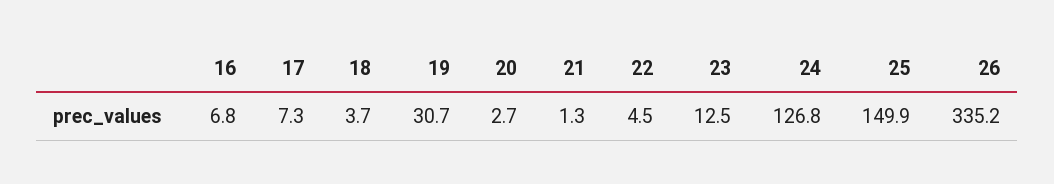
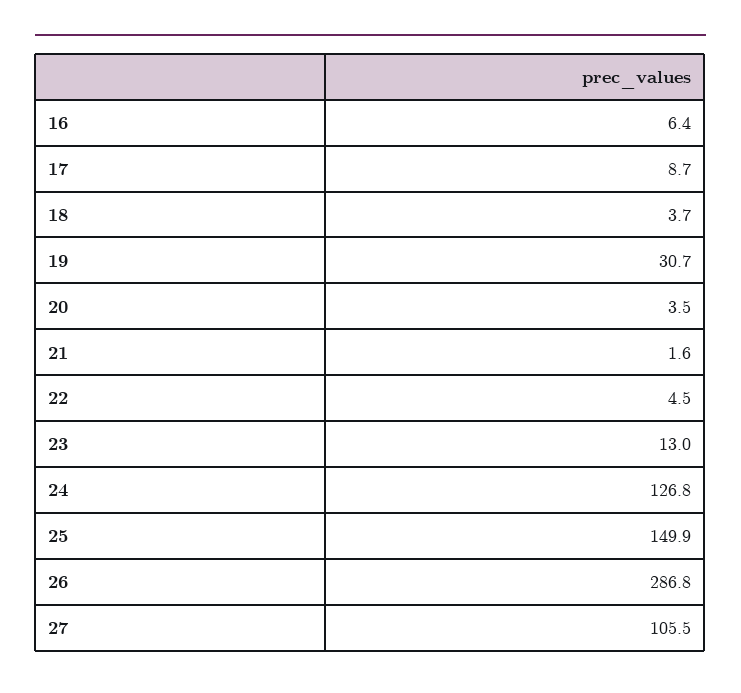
16: 6.8 -> 6.4
17: 7.3 -> 8.7
20: 2.7 -> 3.5
21: 1.3 -> 1.6
23: 12.5 -> 13
26: 335.2 -> 286.8
27: none -> 105.5

